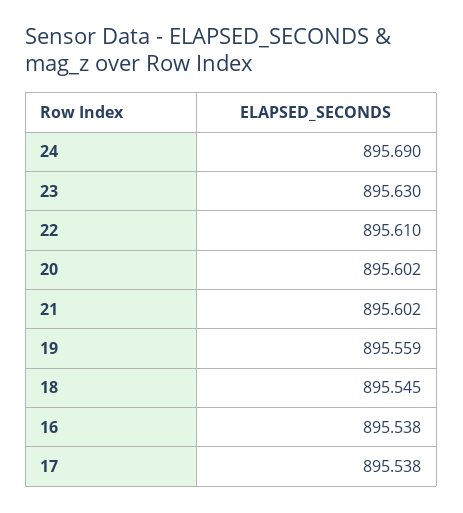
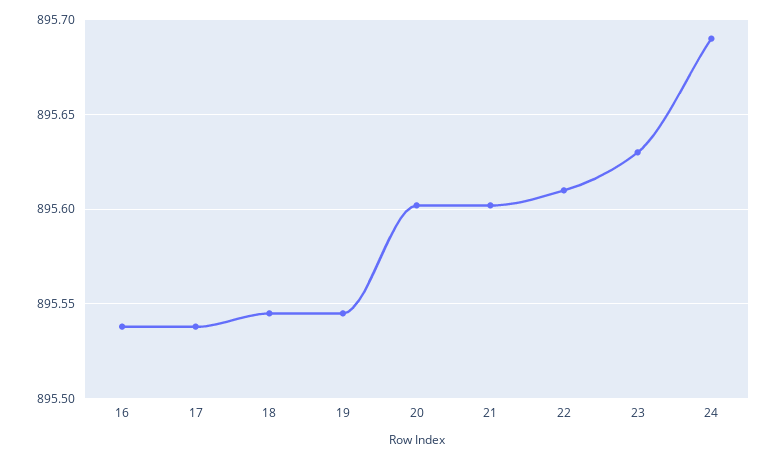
19: 895.559 -> 895.545

